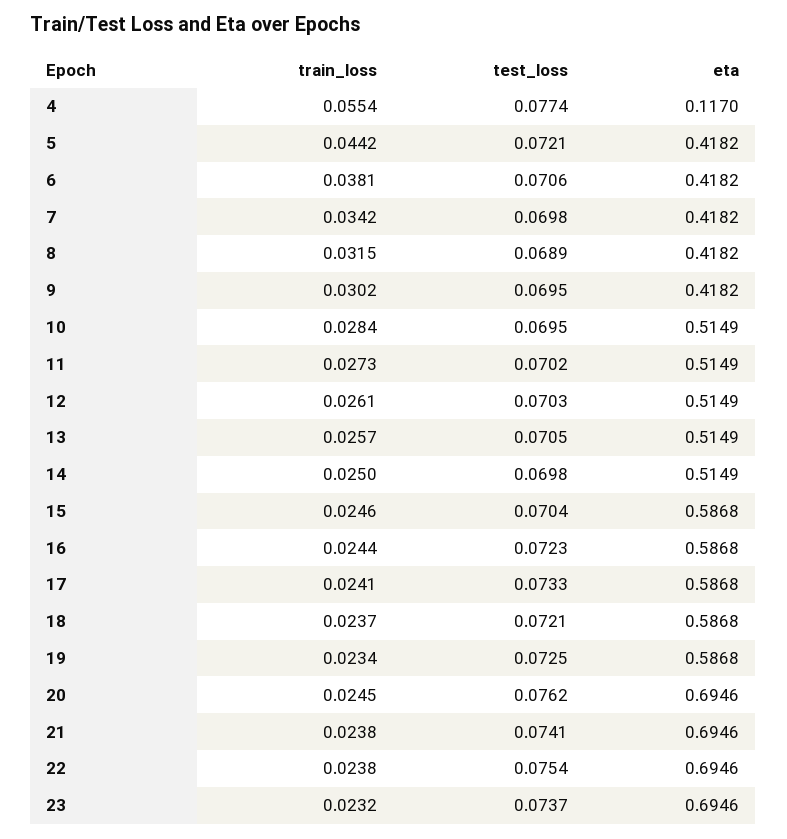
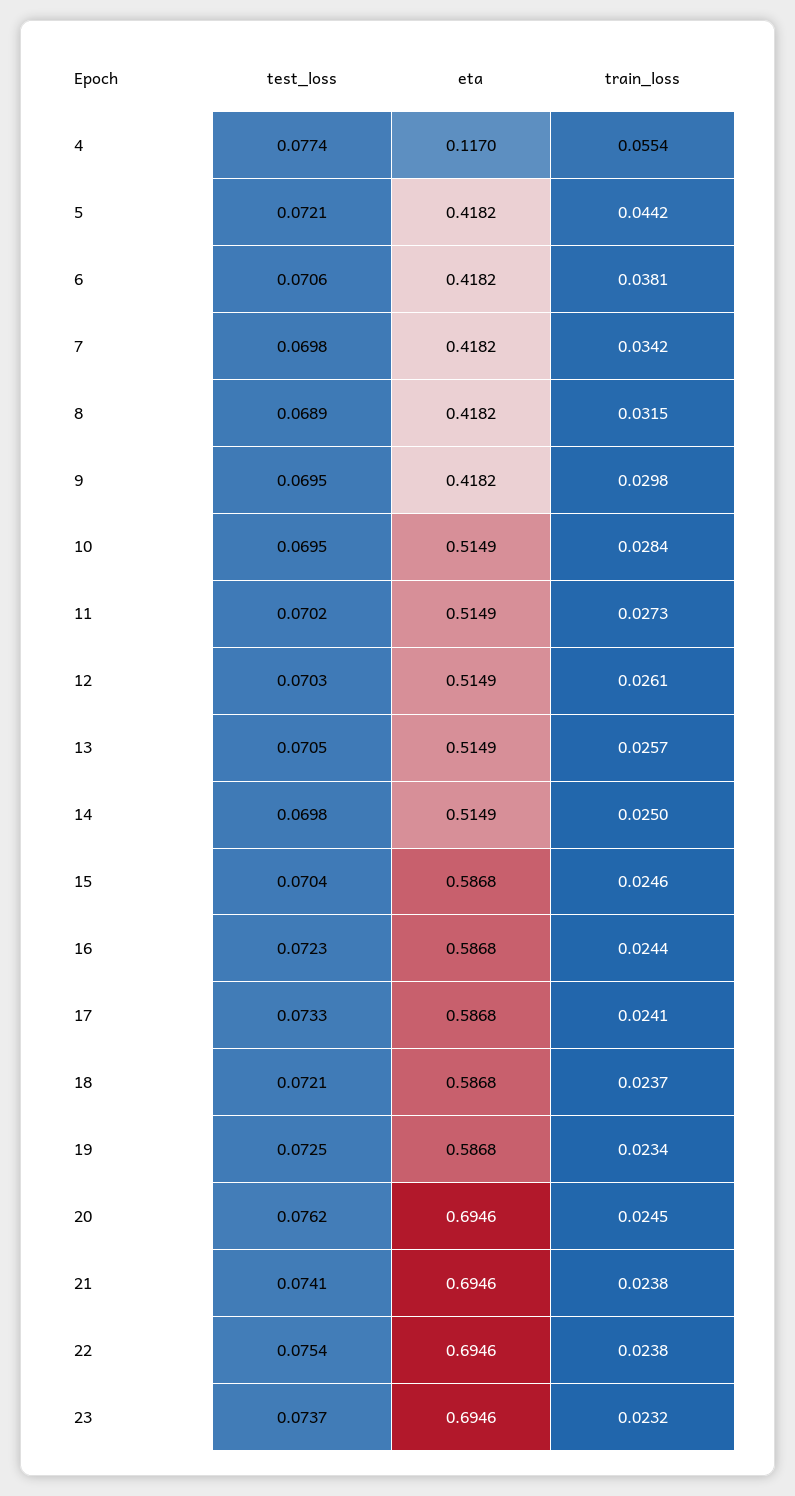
train_loss, 9: 0.0302 -> 0.0298

